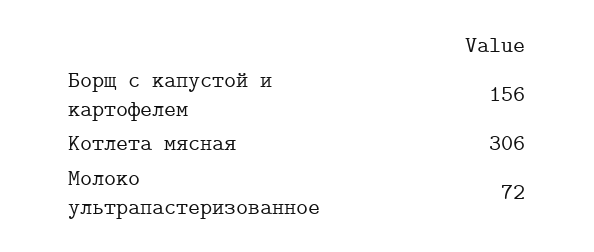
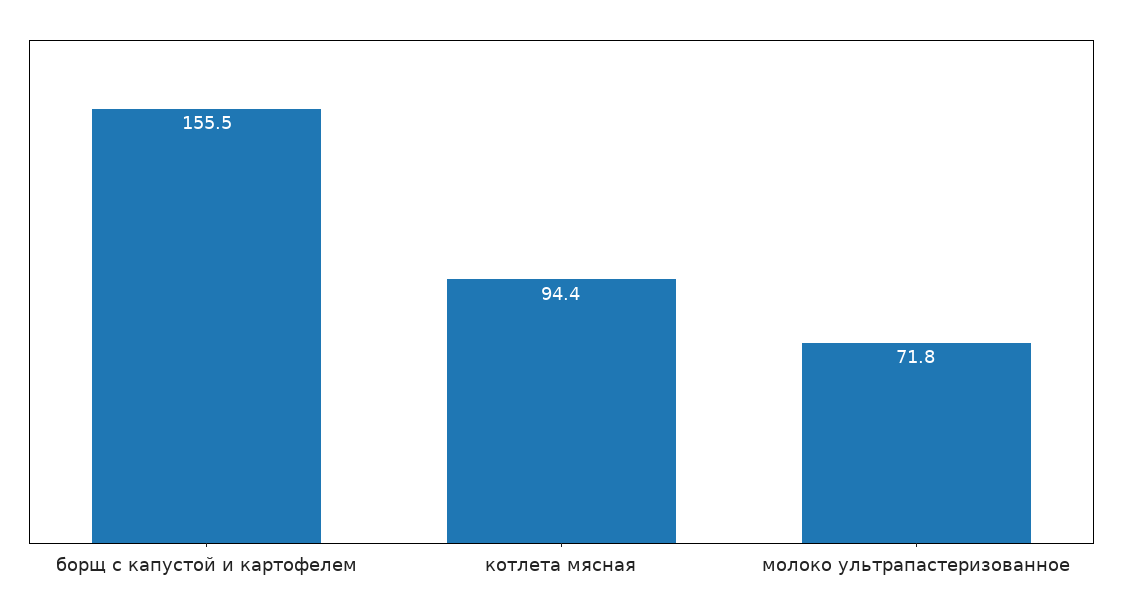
Котлета мясная: 306 -> 94.4

